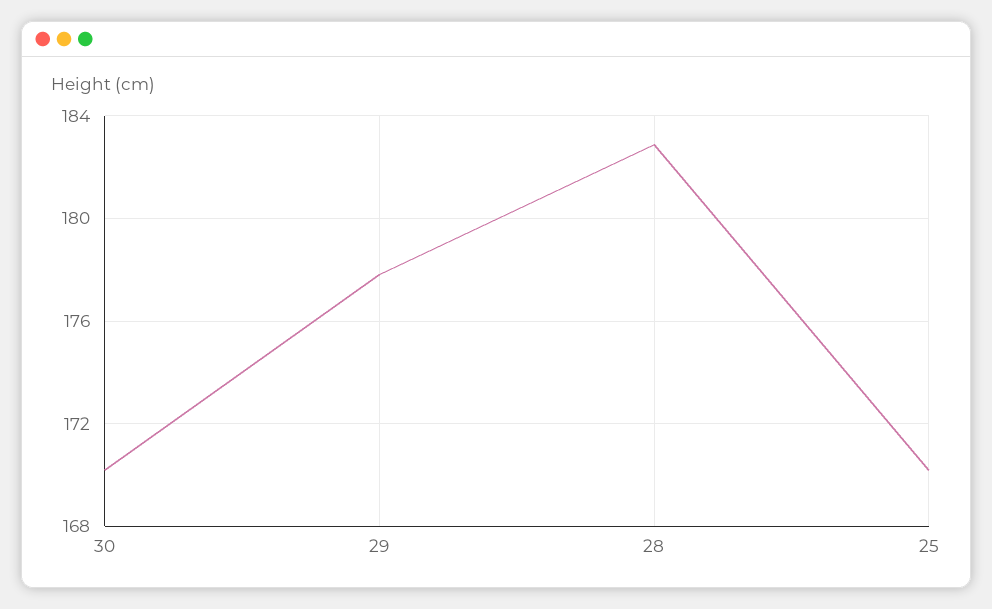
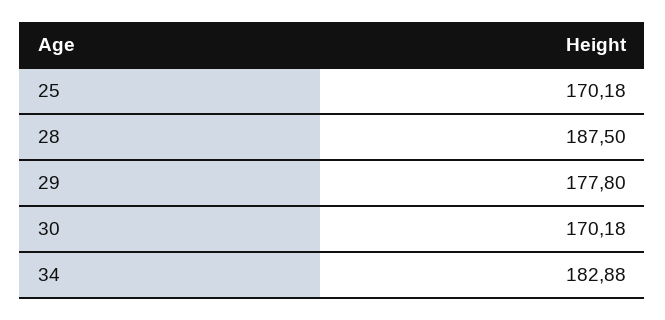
28: 183 -> 187.5
34: none -> 182.88

